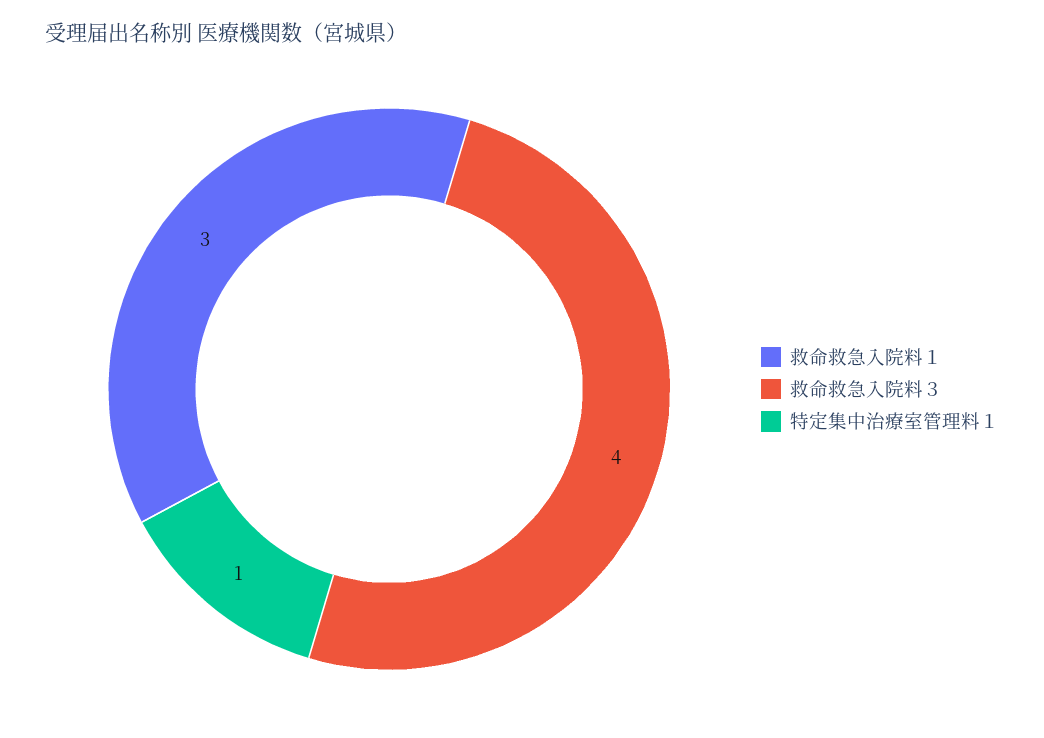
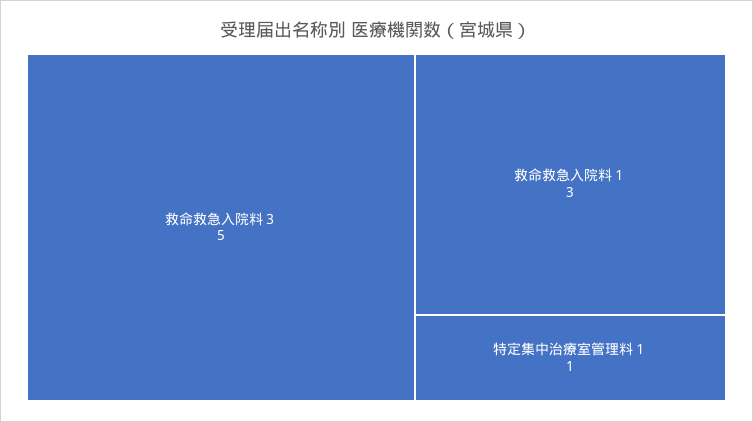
救命救急入院料３: 4 -> 5

